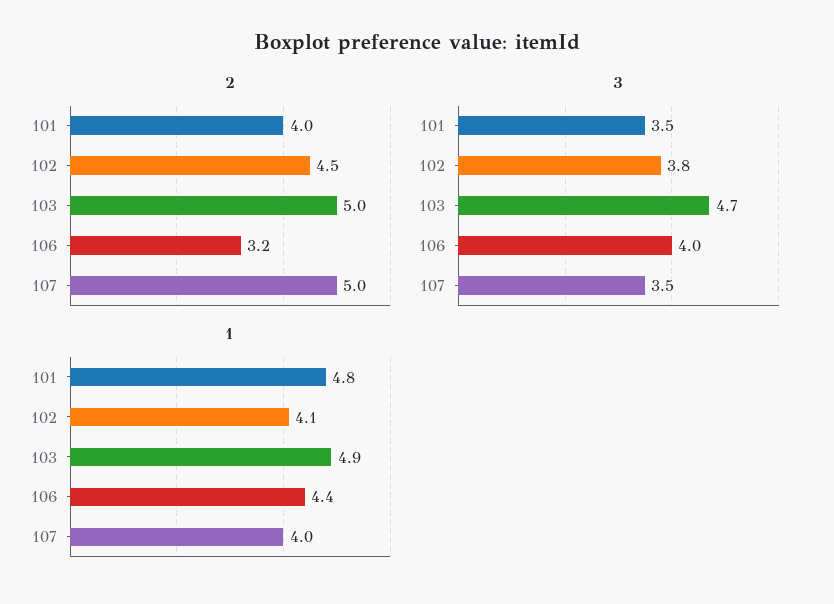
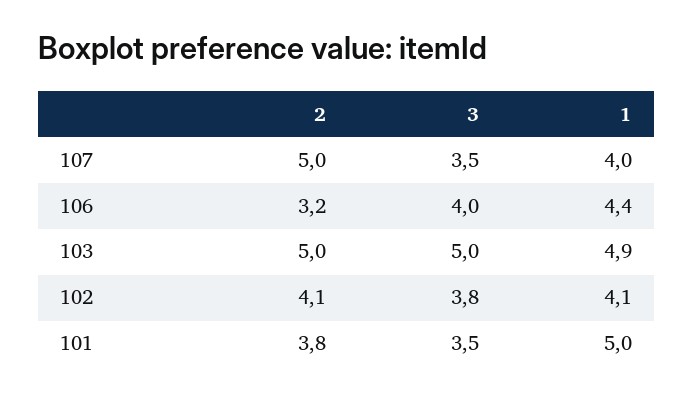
2, 101: 4 -> 3.8
2, 102: 4.5 -> 4.1
3, 103: 4.7 -> 5
1, 101: 4.8 -> 5

